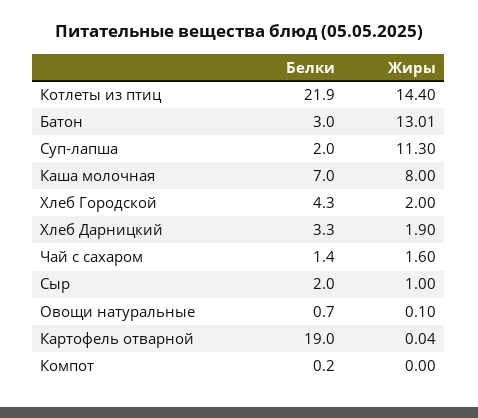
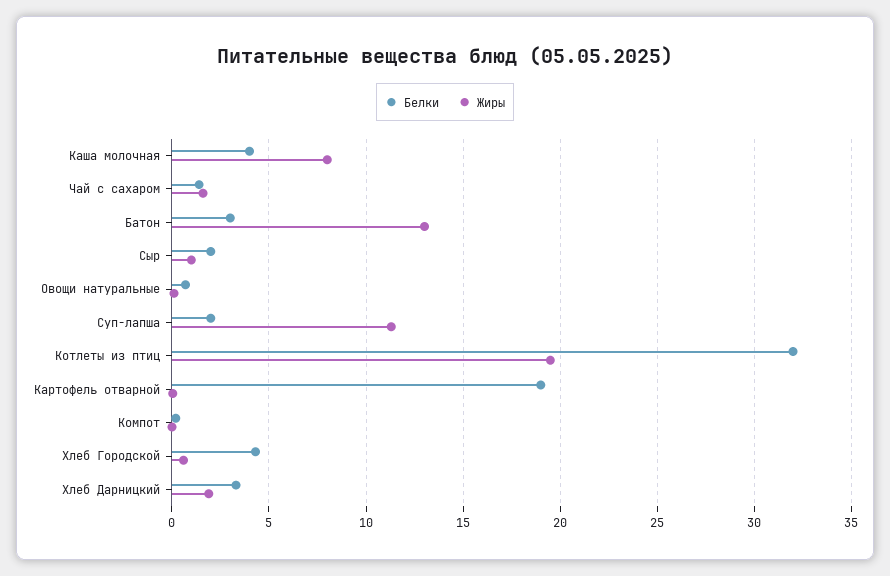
Белки, Котлеты из птиц: 21.9 -> 32
Жиры, Котлеты из птиц: 14.4 -> 19.5
Белки, Каша молочная: 7 -> 4
Жиры, Хлеб Городской: 2 -> 0.5

